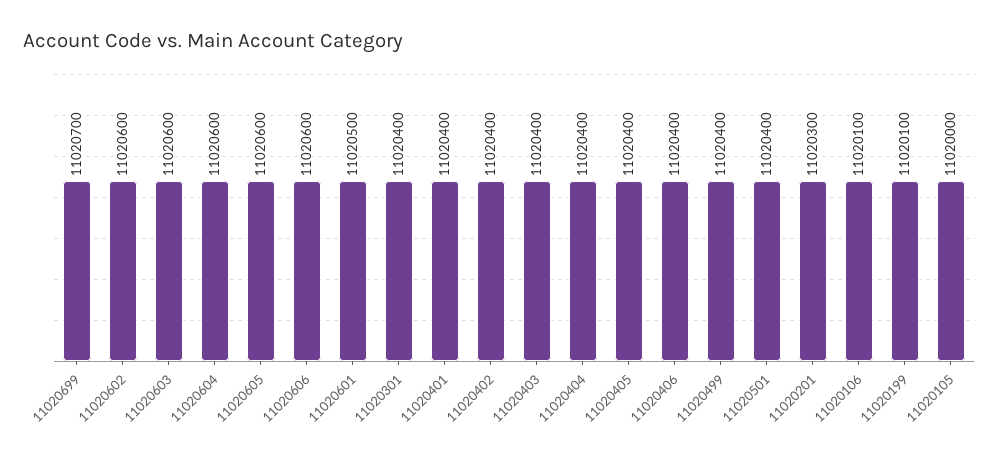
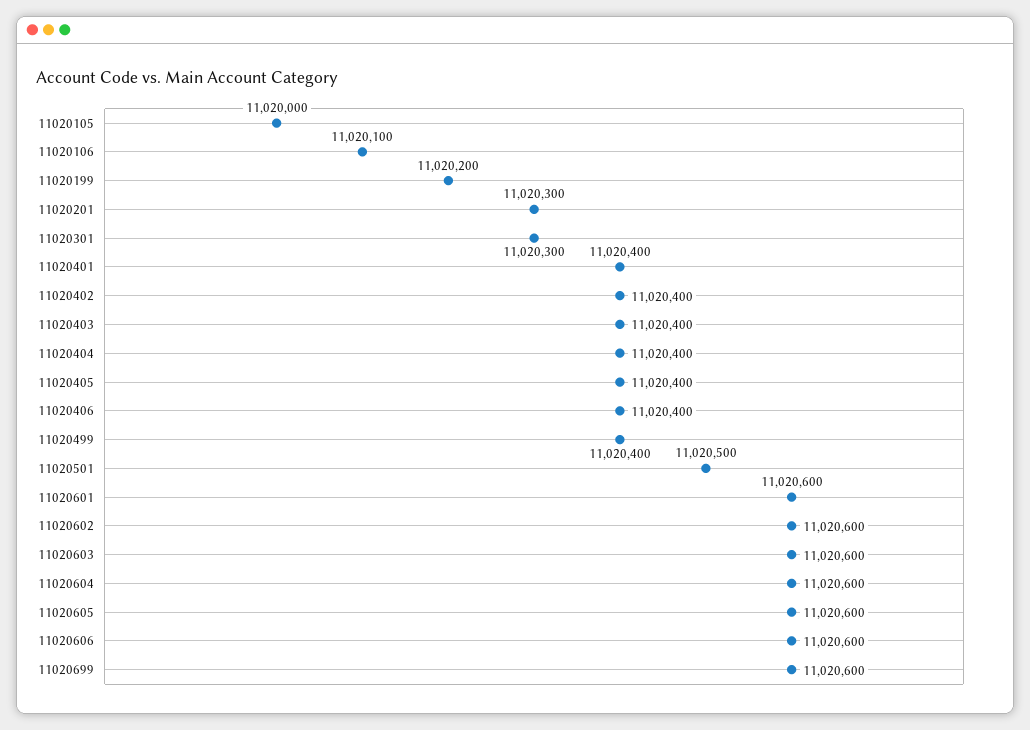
11020699: 11020700 -> 11020600
11020601: 11020500 -> 11020600
11020301: 11020400 -> 11020300
11020501: 11020400 -> 11020500
11020199: 11020100 -> 11020200

